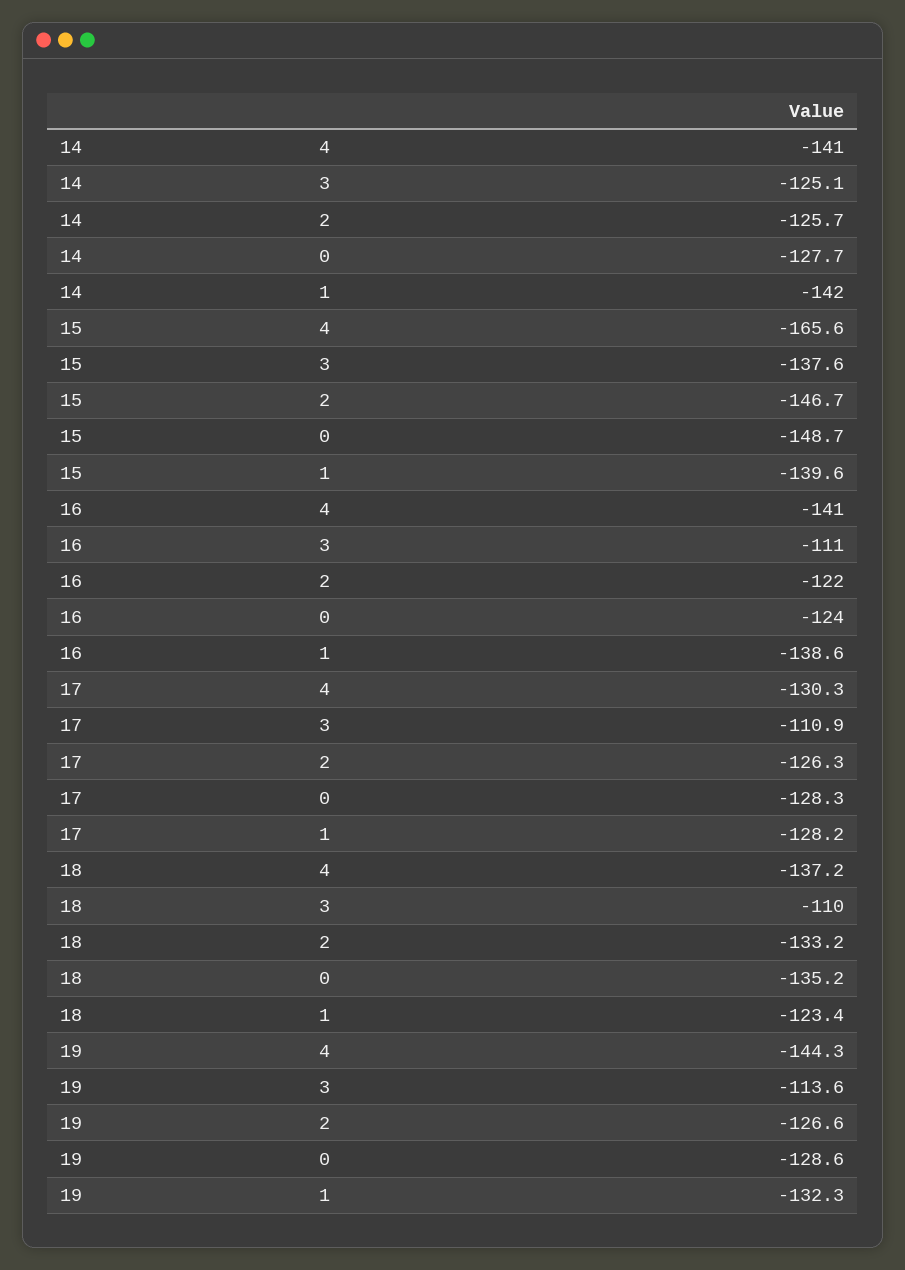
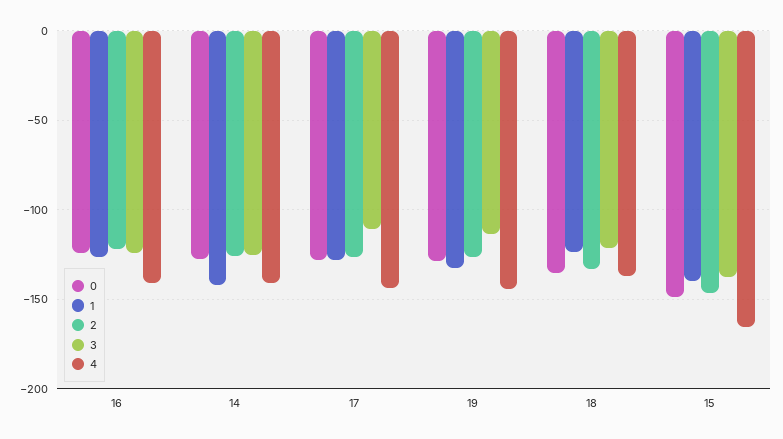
3, 16: -111 -> -125
1, 16: -138.6 -> -125
4, 17: -130.3 -> -145
3, 18: -110 -> -120

